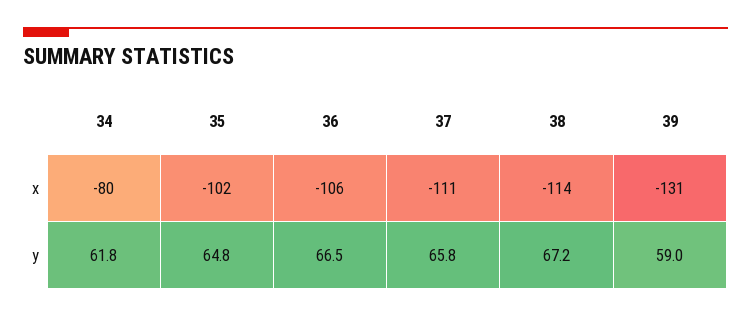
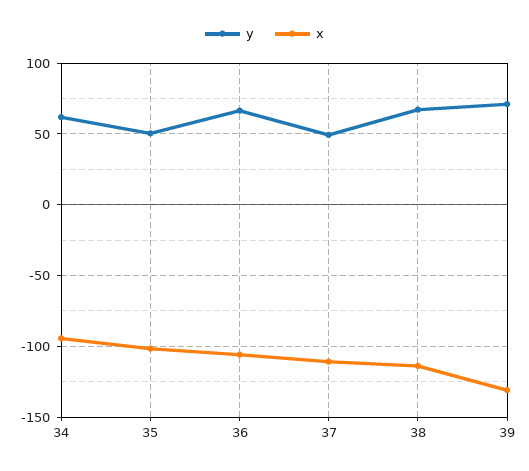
x, 34: -80 -> -95
y, 35: 64.8 -> 50
y, 37: 65.8 -> 50
y, 39: 59 -> 70

